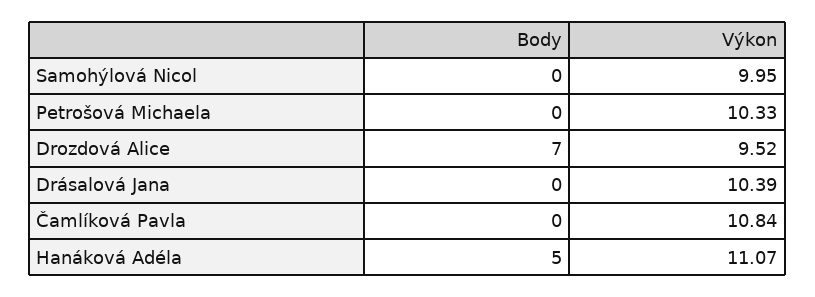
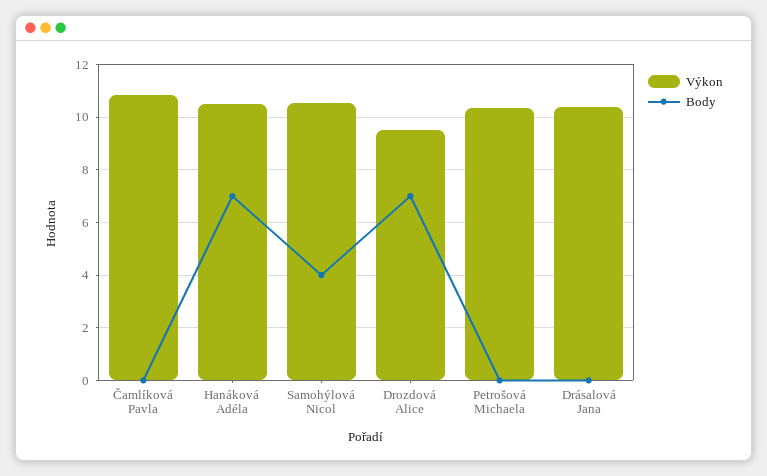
Body, Samohýlová Nicol: 0 -> 4
Výkon, Samohýlová Nicol: 9.95 -> 10.5
Body, Hanáková Adéla: 5 -> 7
Výkon, Hanáková Adéla: 11.07 -> 10.5

